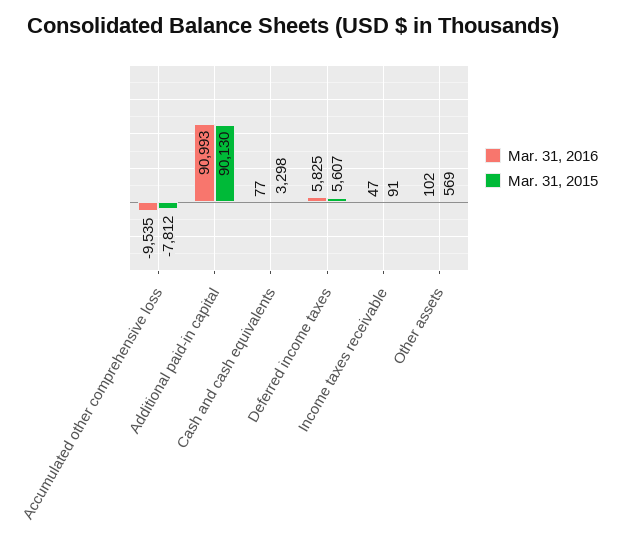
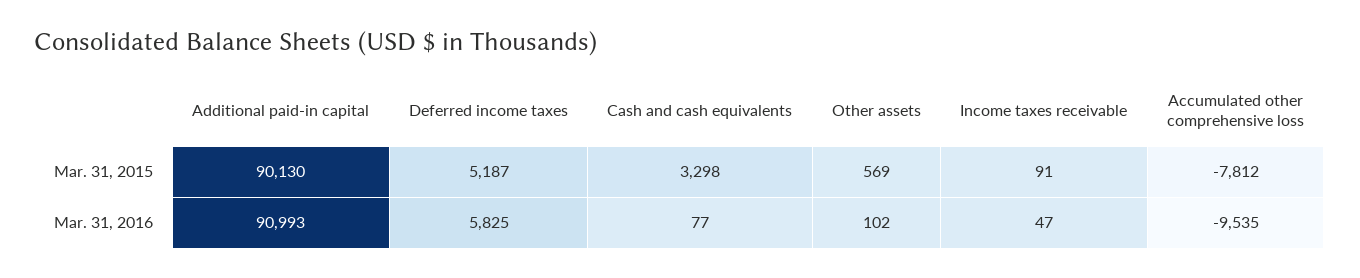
Mar. 31, 2015, Deferred income taxes: 5607 -> 5187

